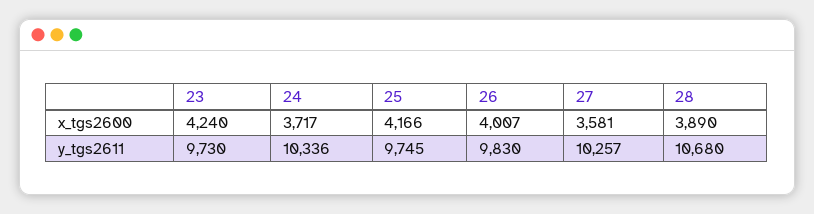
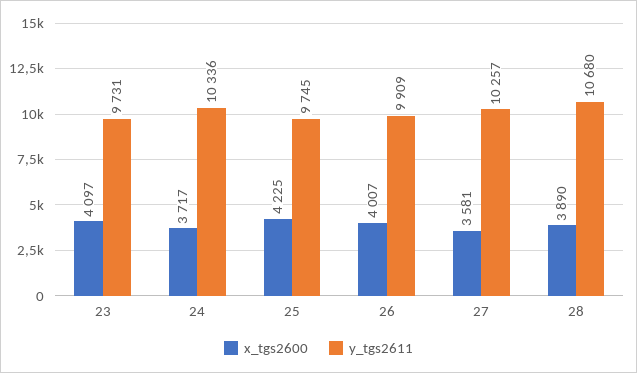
x_tgs2600, 23: 4240 -> 4097
x_tgs2600, 25: 4166 -> 4225
y_tgs2611, 23: 9730 -> 9731
y_tgs2611, 26: 9830 -> 9909

